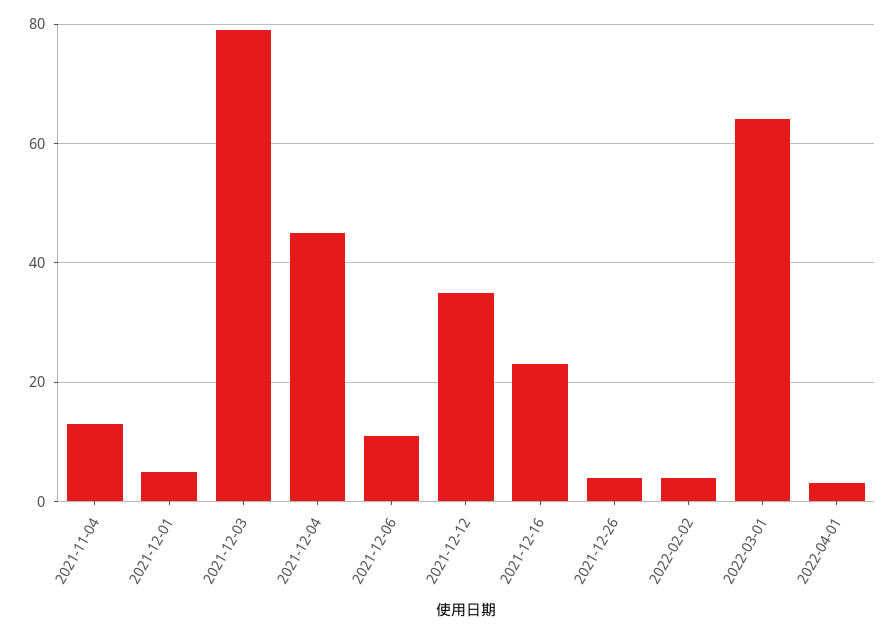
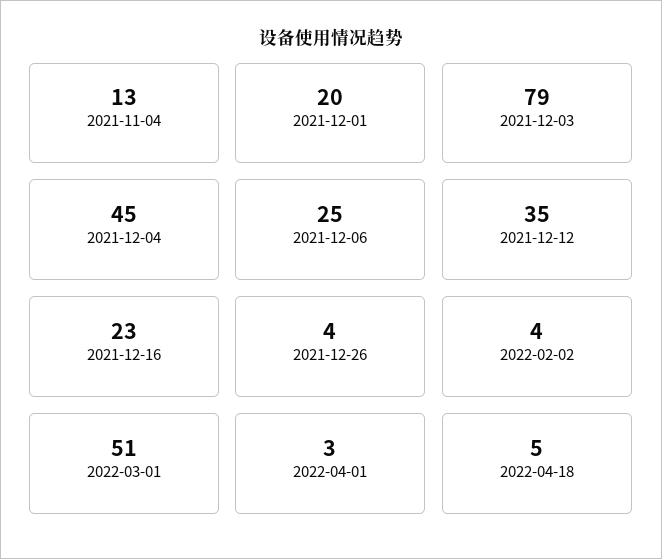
2021-12-01: 5 -> 20
2021-12-06: 10 -> 25
2022-03-01: 65 -> 51
2022-04-18: none -> 5

